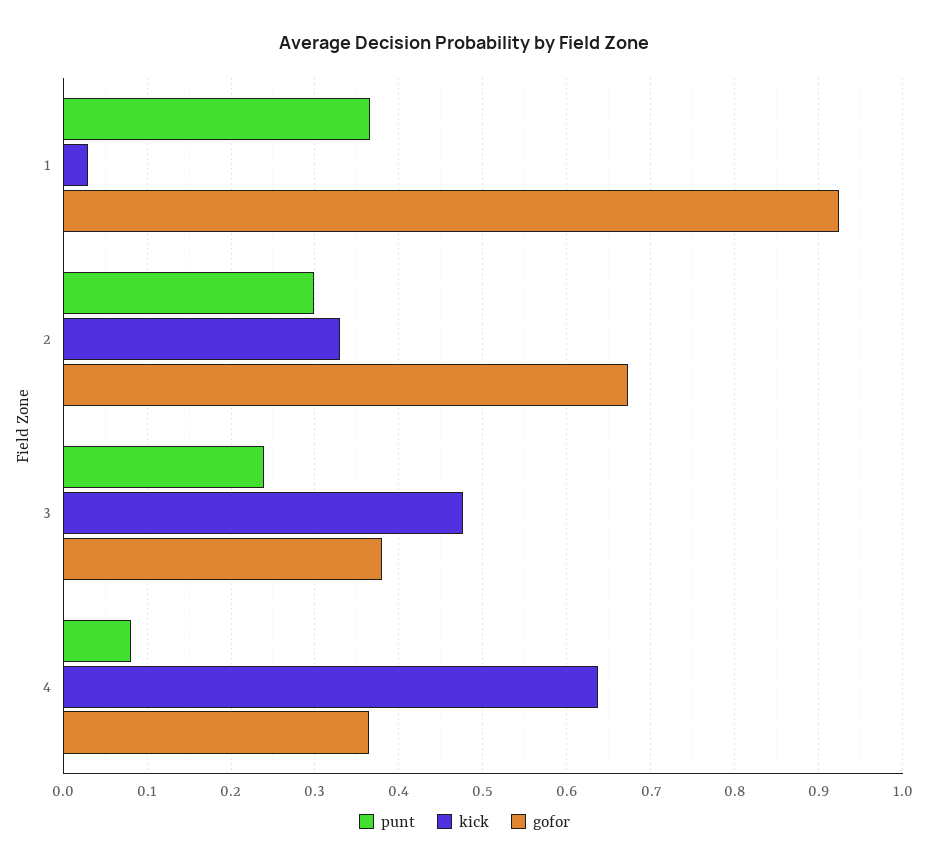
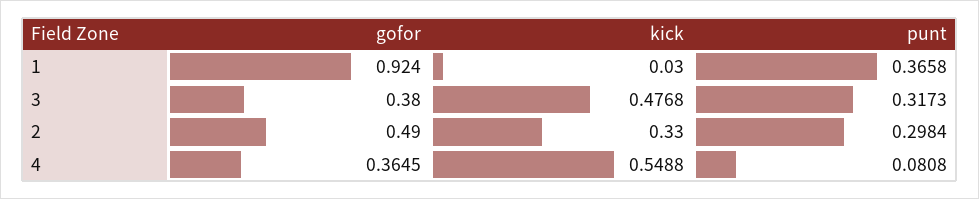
gofor, 2: 0.67 -> 0.49
punt, 3: 0.24 -> 0.3173
kick, 4: 0.64 -> 0.5488

